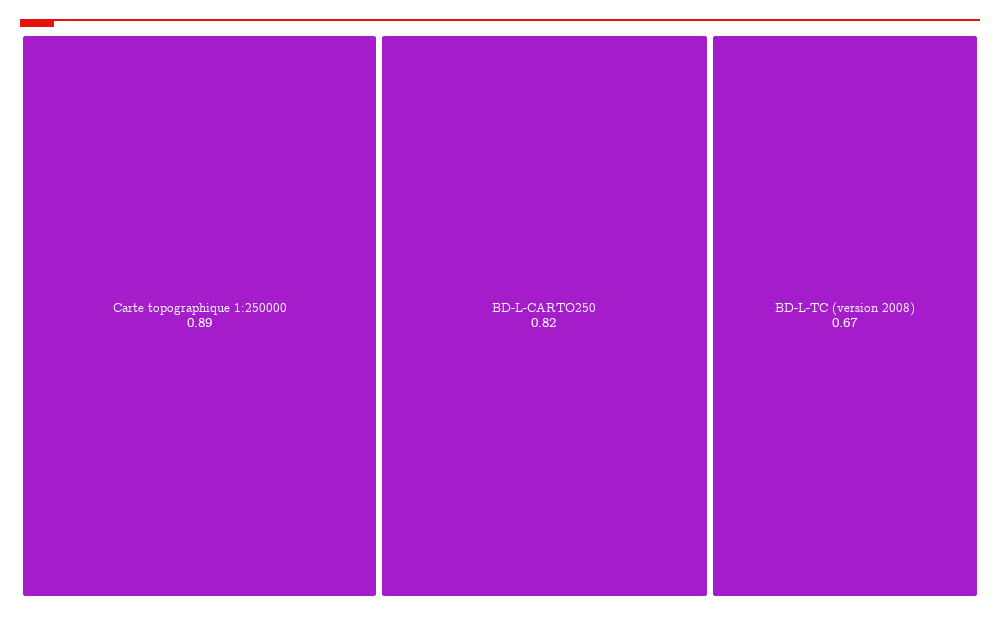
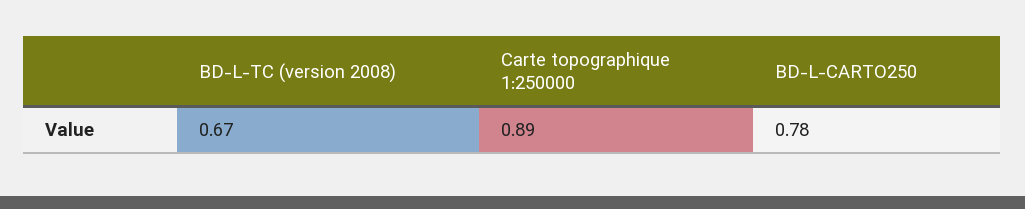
BD-L-CARTO250: 0.82 -> 0.78

